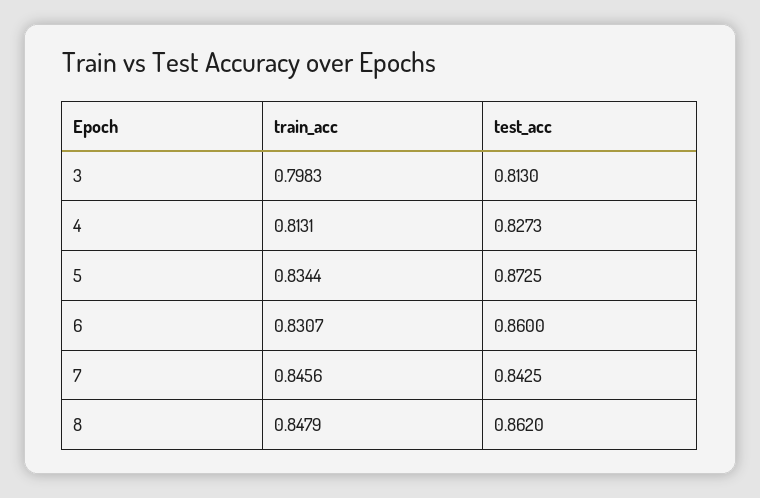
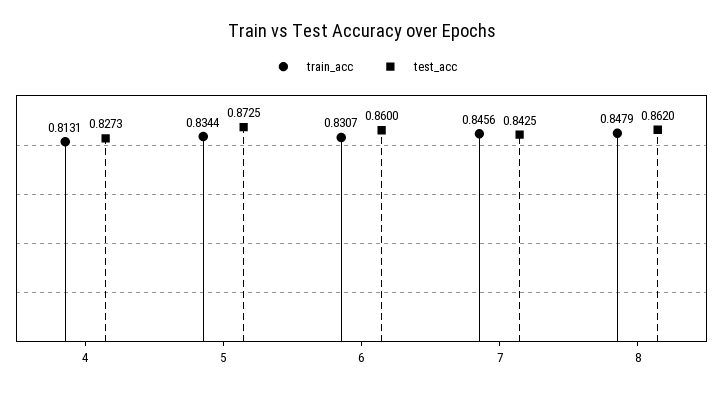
train_acc, 3: 0.7983 -> none
test_acc, 3: 0.813 -> none

